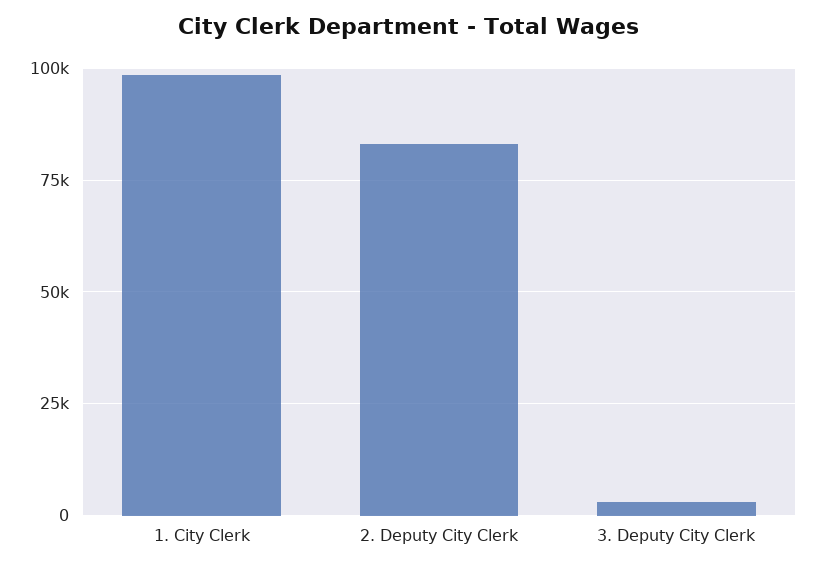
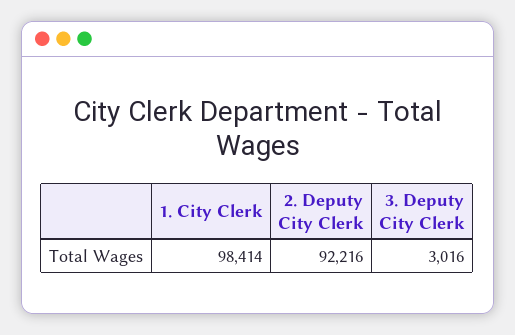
2. Deputy City Clerk: 82500 -> 92216

